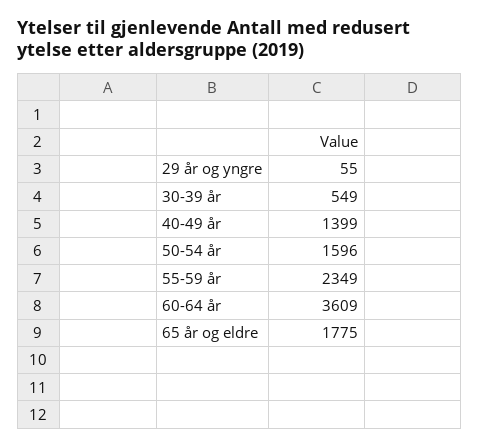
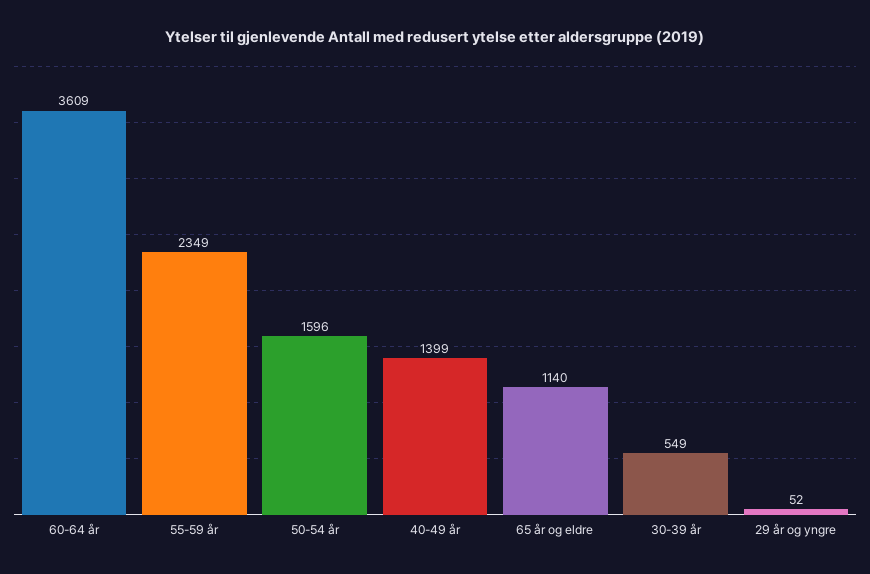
29 år og yngre: 55 -> 52
65 år og eldre: 1775 -> 1140

